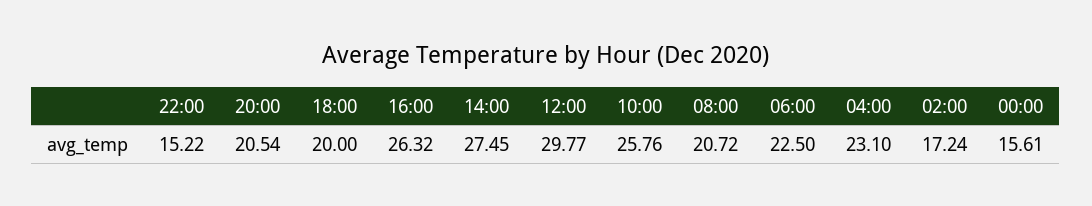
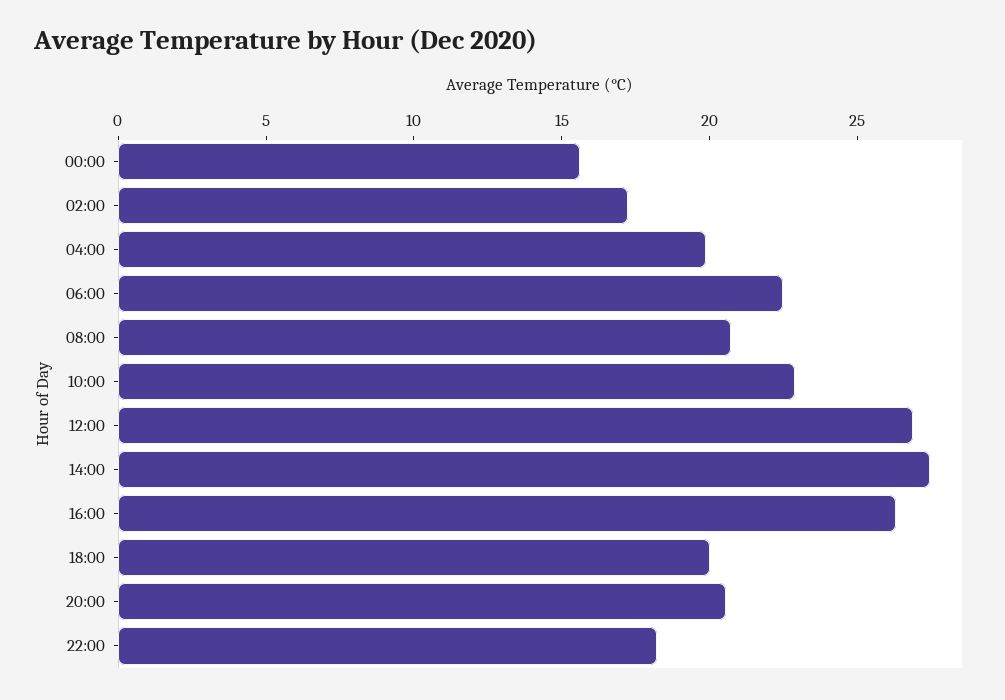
22:00: 15.22 -> 18
12:00: 29.77 -> 27
10:00: 25.76 -> 23
04:00: 23.1 -> 20

